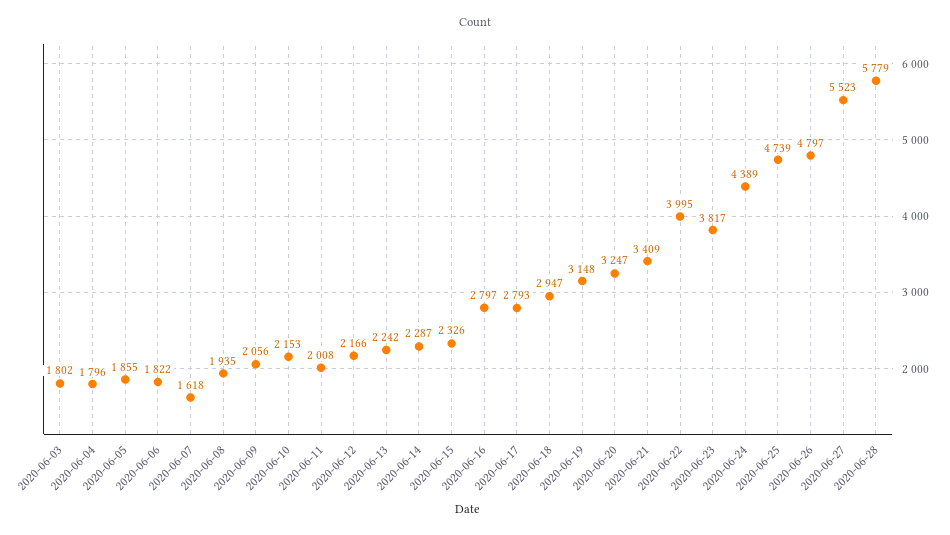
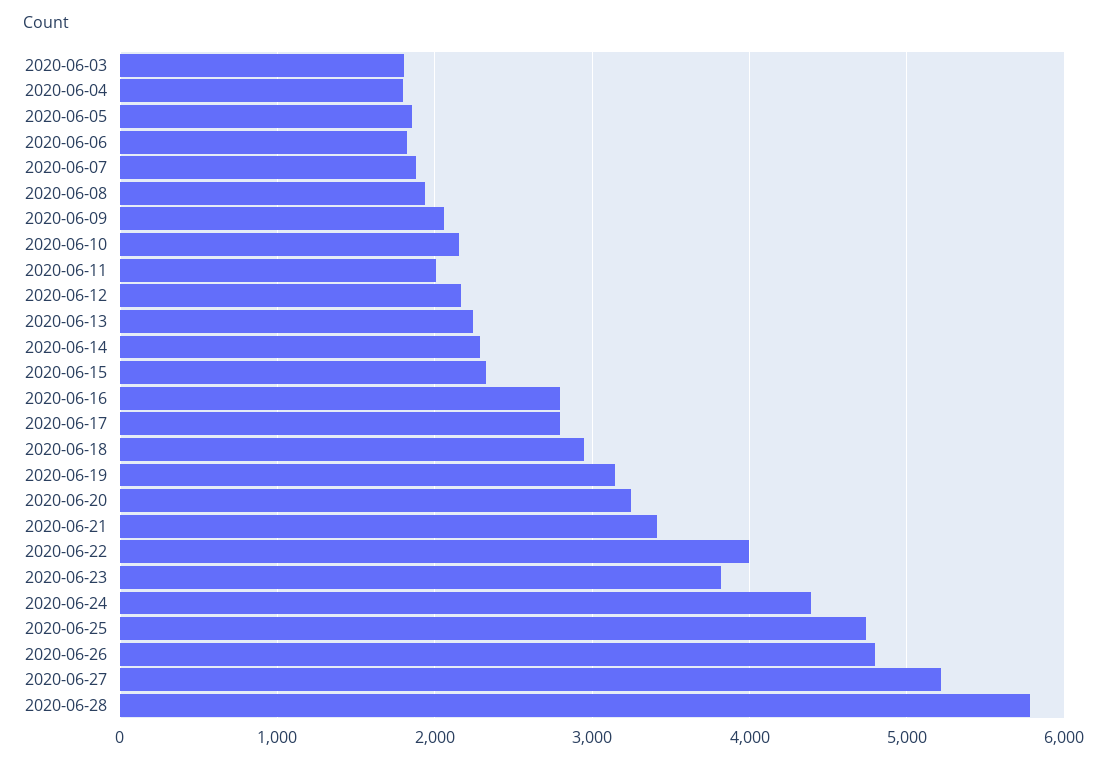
2020-06-07: 1618 -> 1900
2020-06-27: 5523 -> 5200

